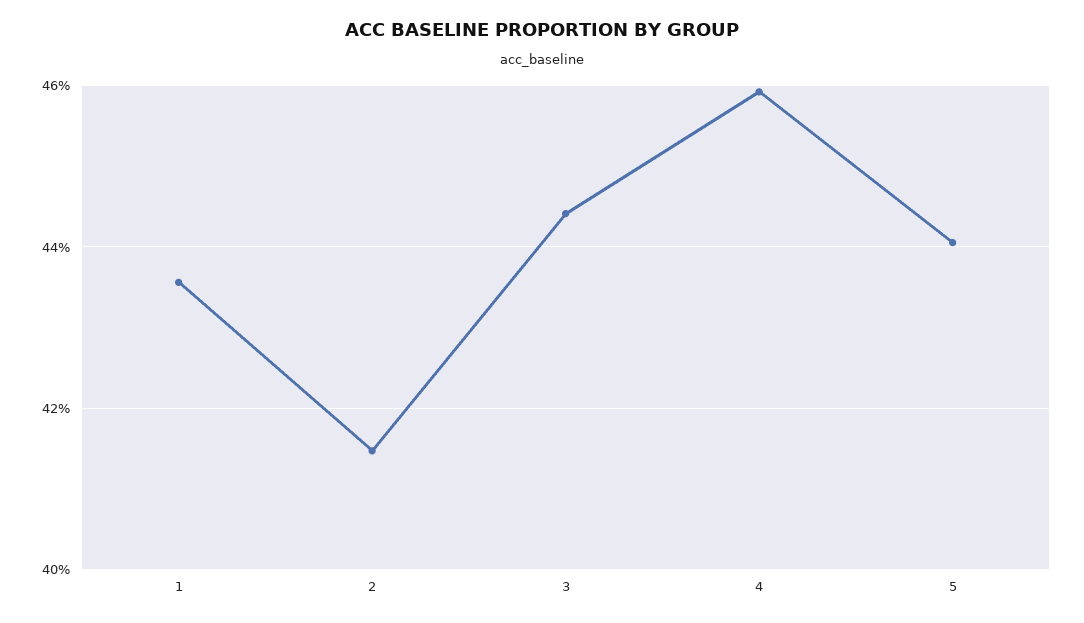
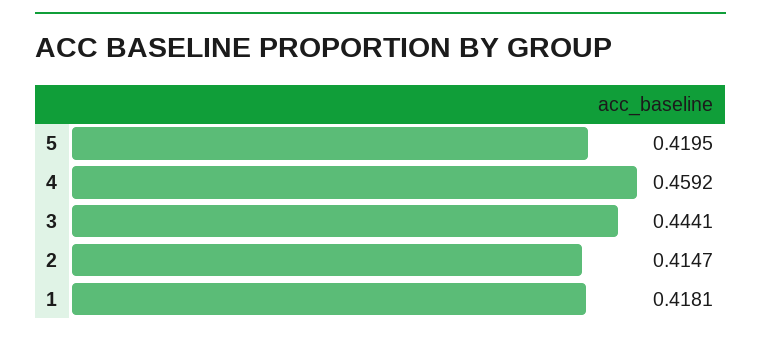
1: 0.436 -> 0.4181
5: 0.44 -> 0.4195

